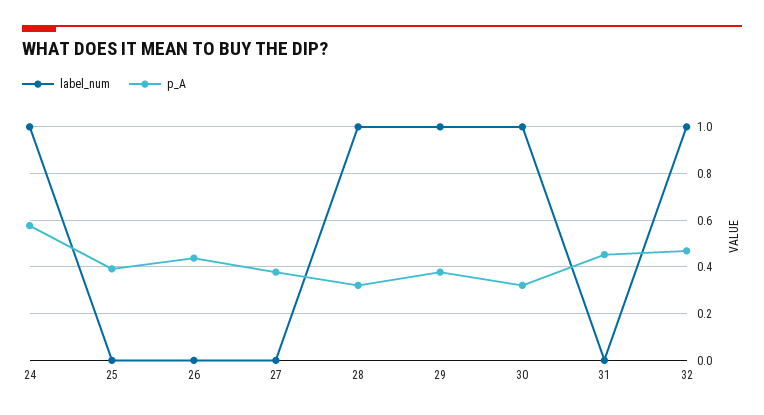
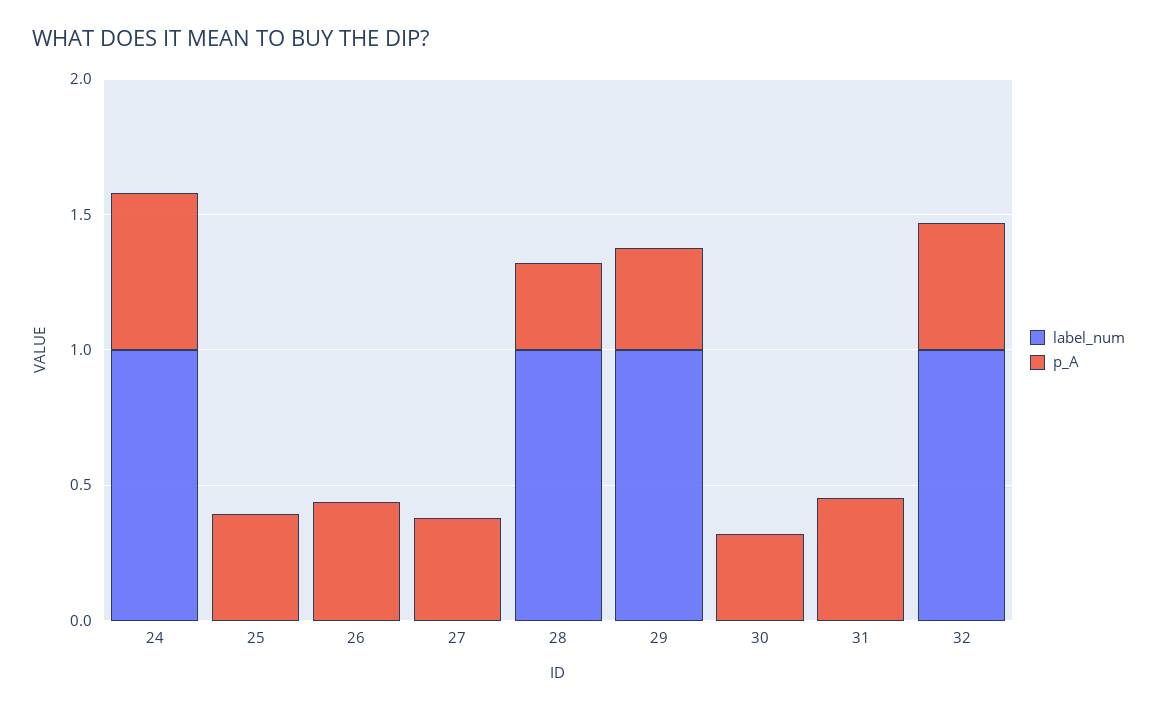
label_num, 30: 1 -> 0

